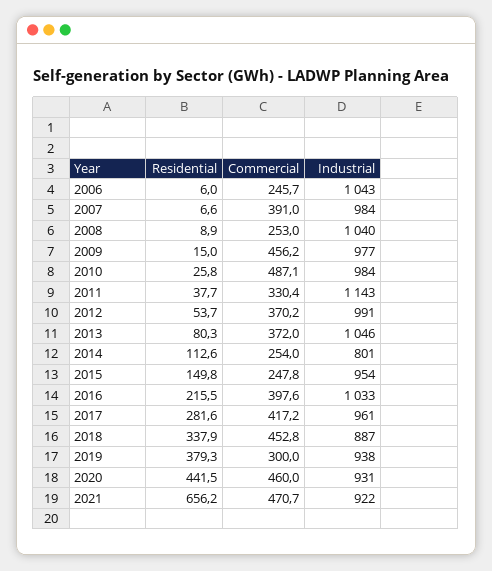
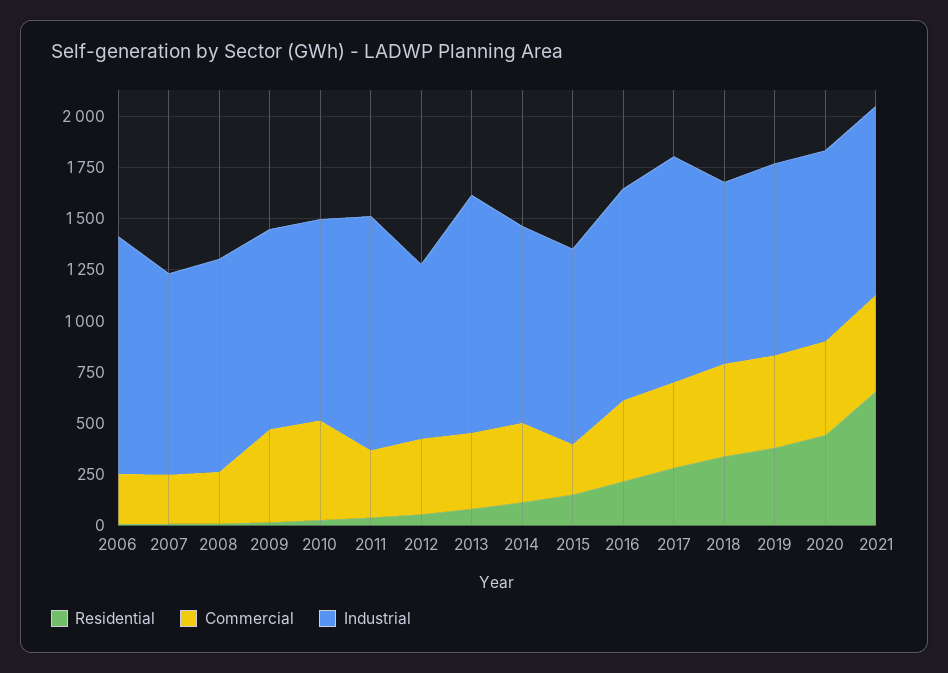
Industrial, 2006: 1043 -> 1150
Commercial, 2007: 391 -> 250
Industrial, 2012: 991 -> 850
Industrial, 2013: 1046 -> 1150
Commercial, 2014: 254 -> 400
Industrial, 2014: 801 -> 950
Industrial, 2017: 961 -> 1100
Commercial, 2019: 300 -> 450

